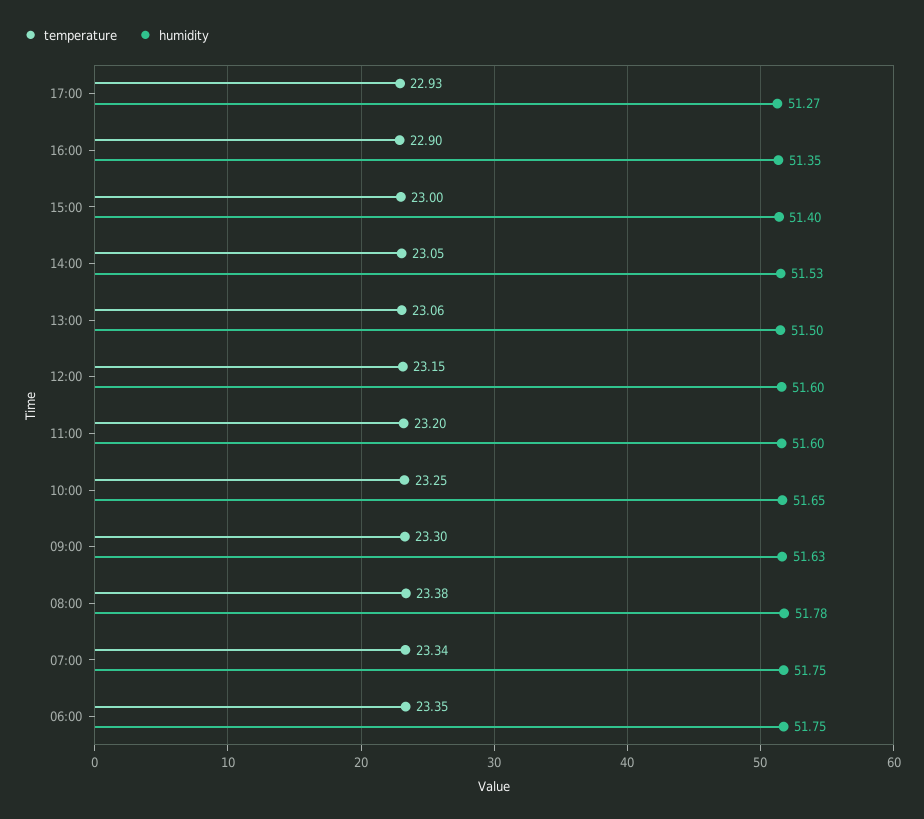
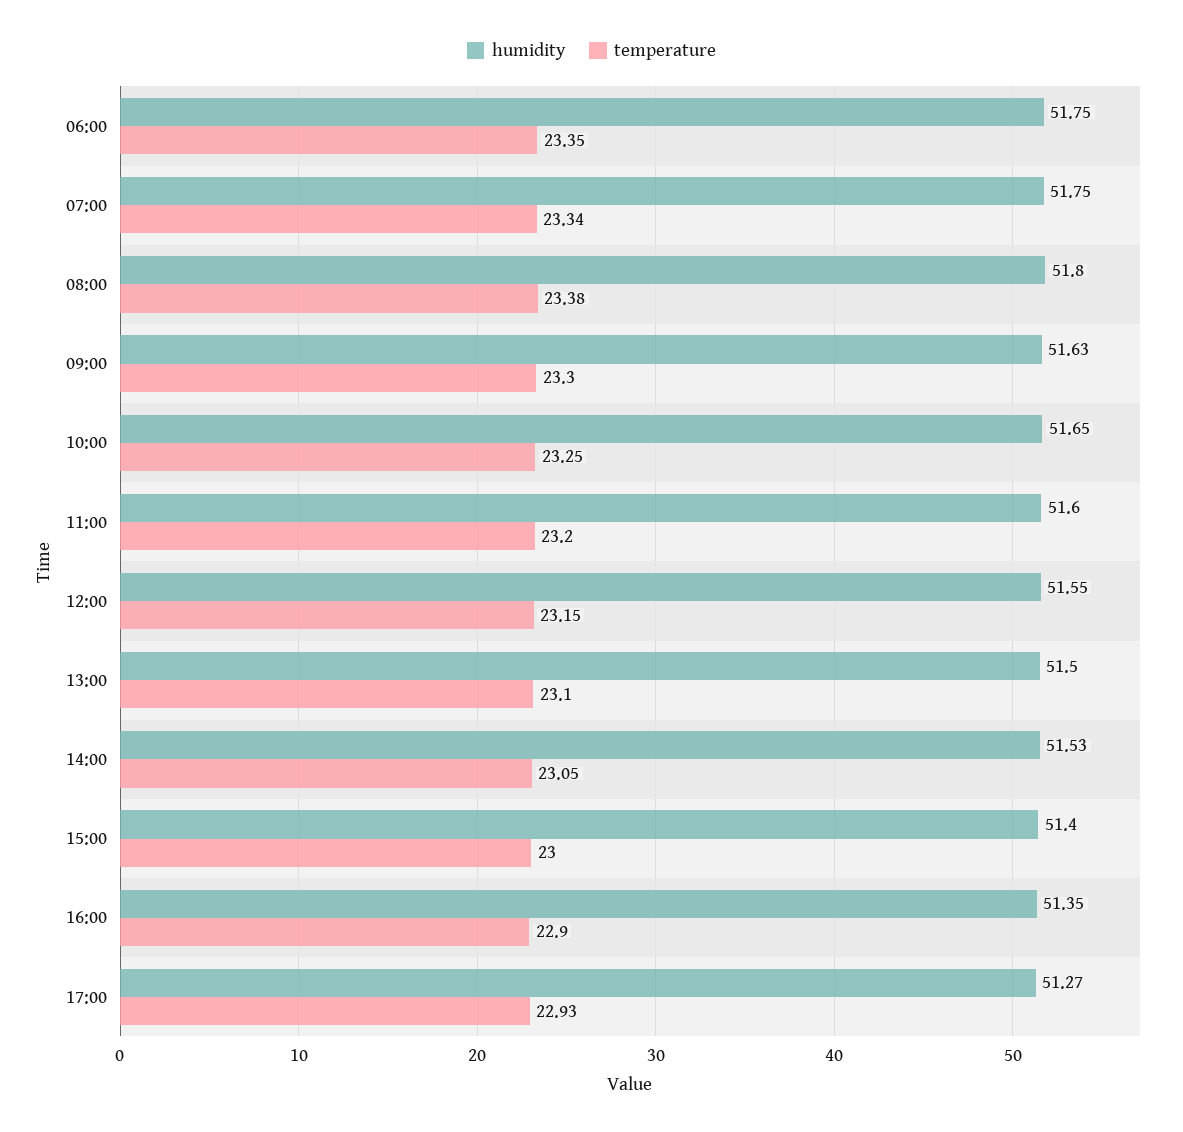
temperature, 13:00: 23.06 -> 23.1
humidity, 12:00: 51.6 -> 51.55
humidity, 08:00: 51.78 -> 51.8

